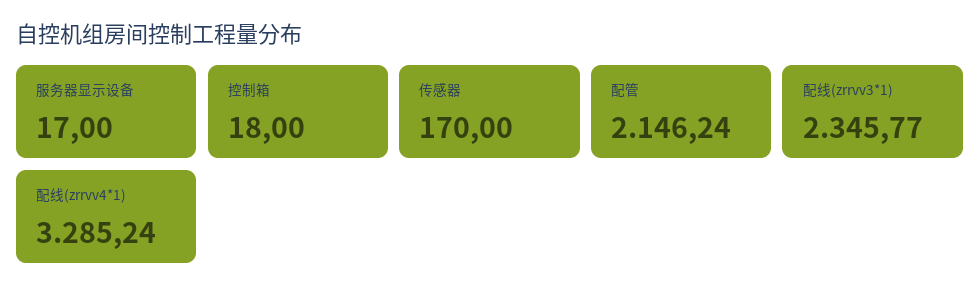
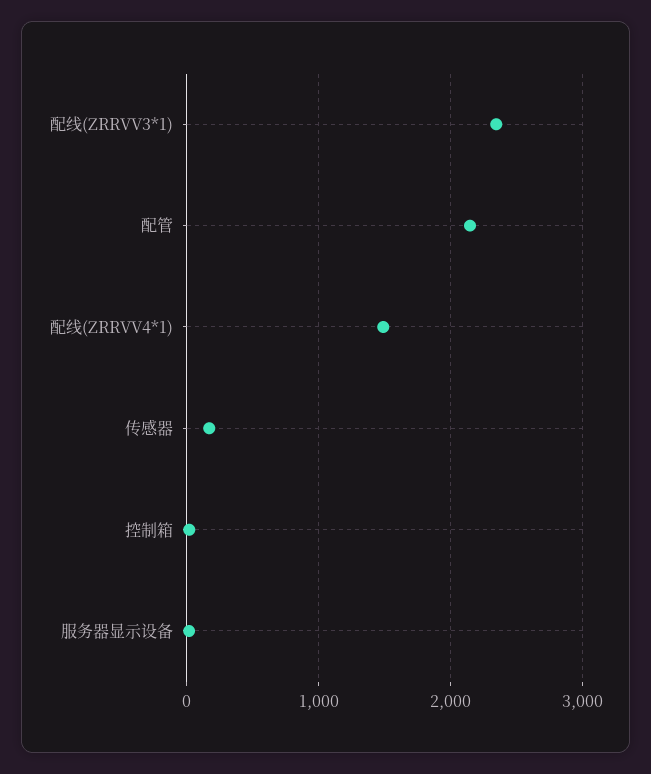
配线(zrrvv4*1): 3285.24 -> 1500

